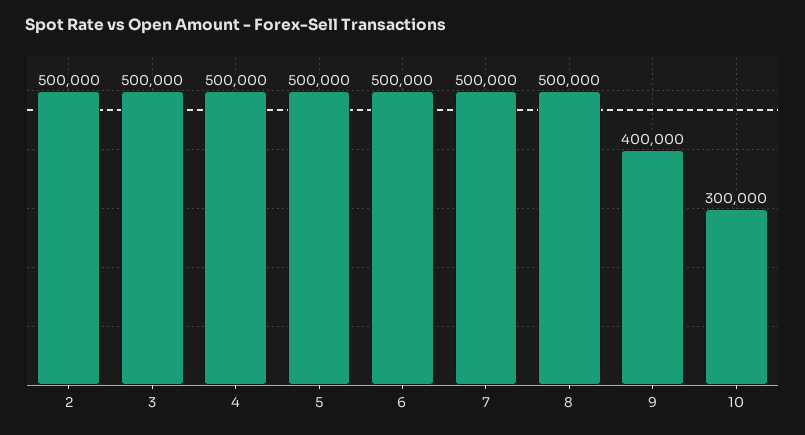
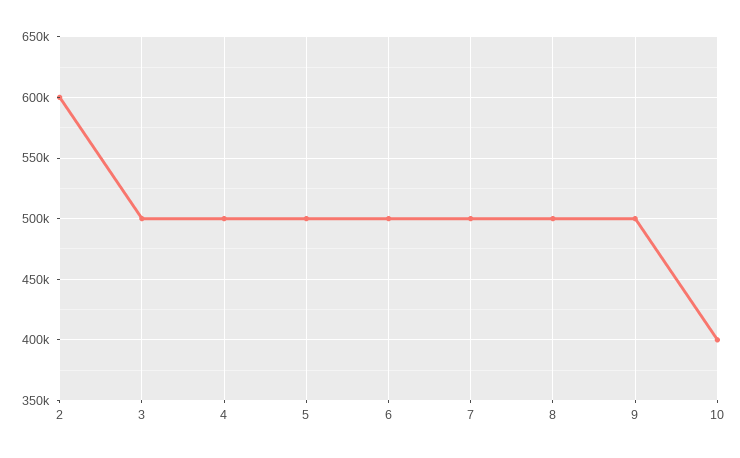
2: 500000 -> 600000
9: 400000 -> 500000
10: 300000 -> 400000

